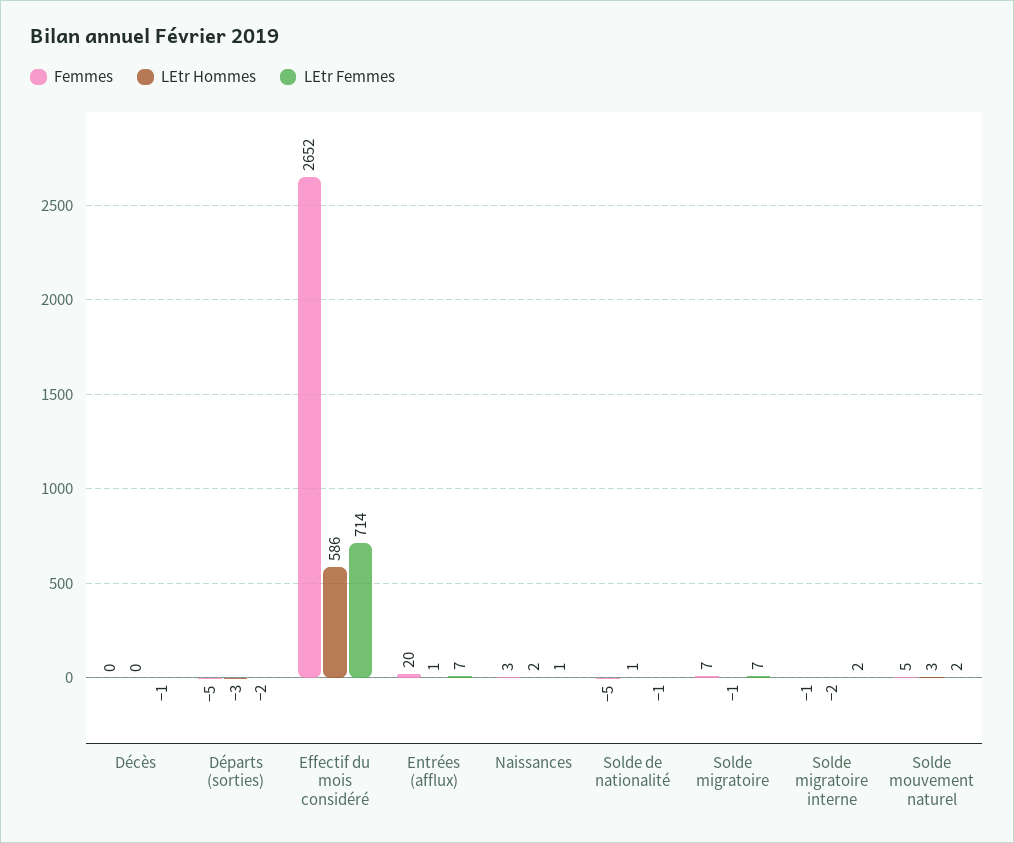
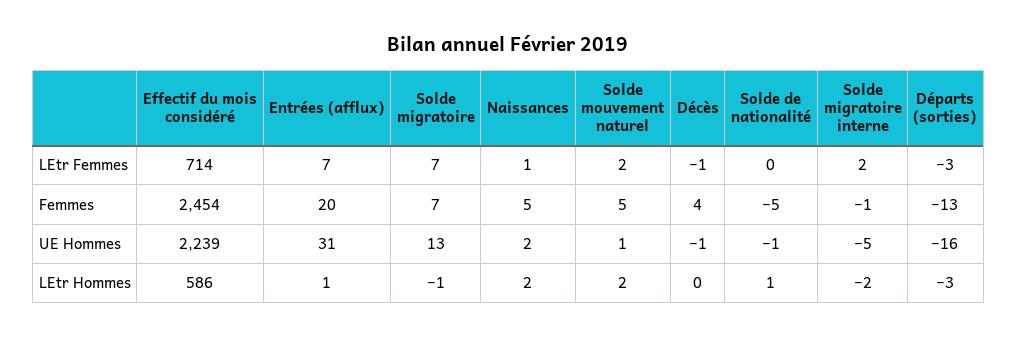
Femmes, Décès: 0 -> 4
Femmes, Départs (sorties): -5 -> -13
LEtr Femmes, Départs (sorties): -2 -> -3
Femmes, Effectif du mois considéré: 2652 -> 2454
Femmes, Naissances: 3 -> 5
LEtr Femmes, Solde de nationalité: -1 -> 0
LEtr Hommes, Solde mouvement naturel: 3 -> 2
UE Hommes, Effectif du mois considéré: none -> 2239
UE Hommes, Entrées (afflux): none -> 31
UE Hommes, Solde migratoire: none -> 13
UE Hommes, Naissances: none -> 2
UE Hommes, Solde mouvement naturel: none -> 1
UE Hommes, Décès: none -> -1
UE Hommes, Solde de nationalité: none -> -1
UE Hommes, Solde migratoire interne: none -> -5
UE Hommes, Départs (sorties): none -> -16

